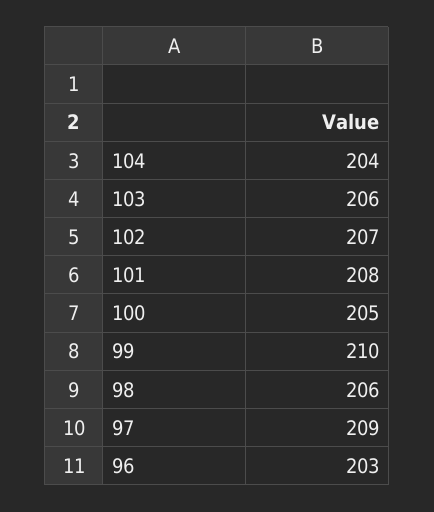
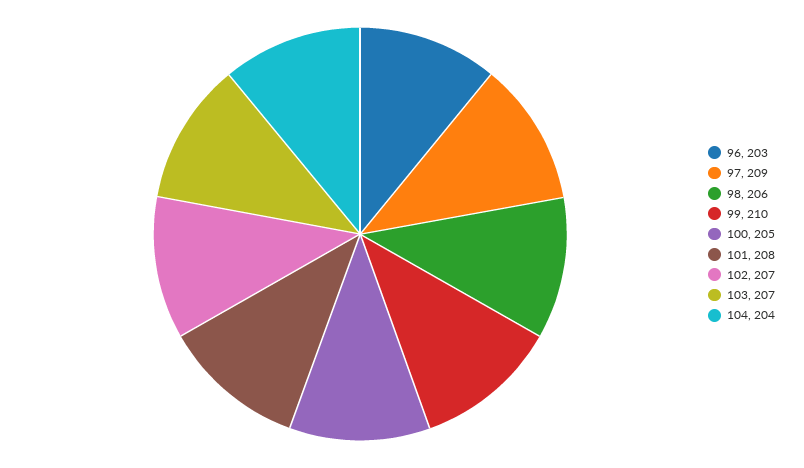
103: 206 -> 207

